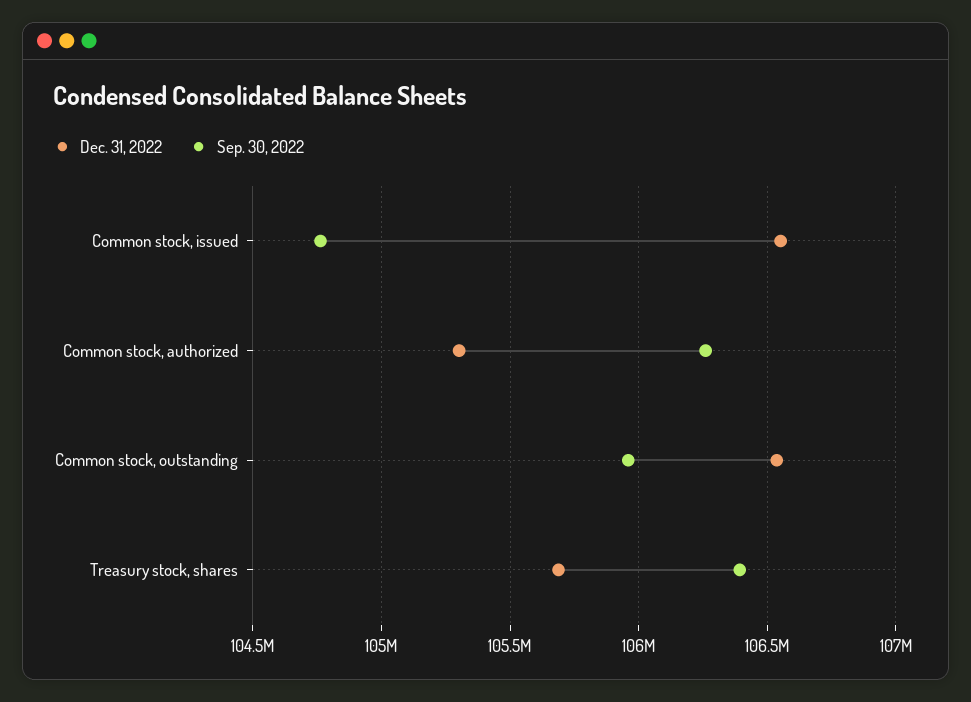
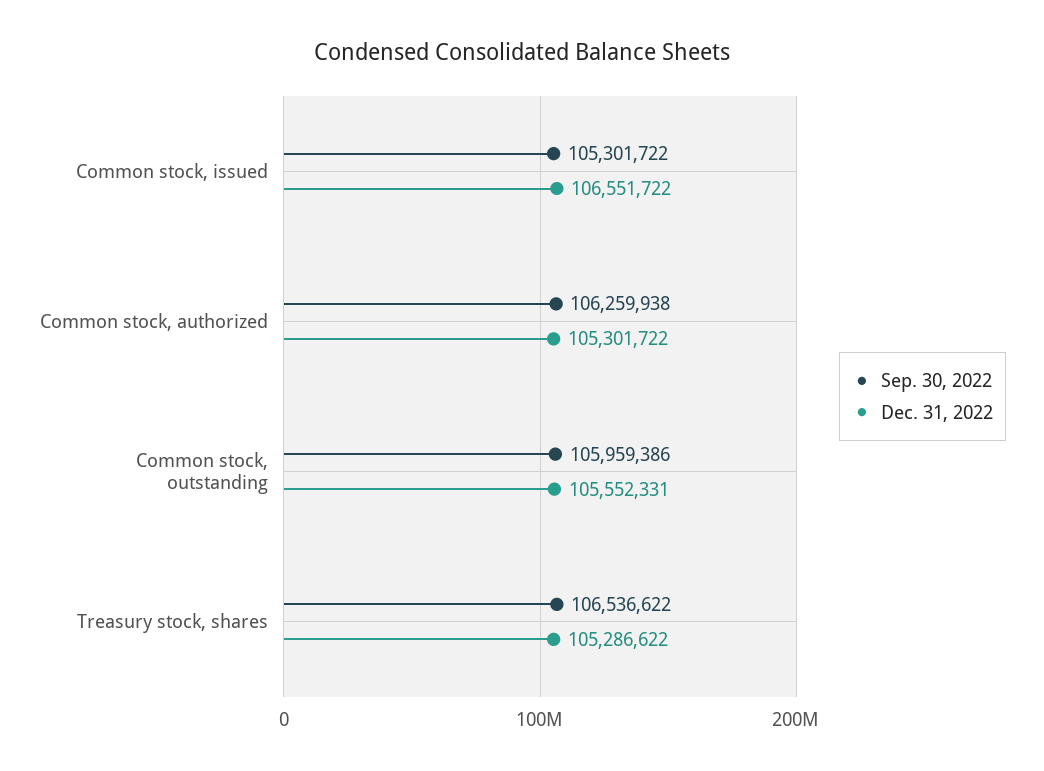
Sep. 30, 2022, Common stock, issued: 104750000 -> 105301722
Dec. 31, 2022, Common stock, outstanding: 106550000 -> 105552331
Dec. 31, 2022, Treasury stock, shares: 105700000 -> 105286622
Sep. 30, 2022, Treasury stock, shares: 106400000 -> 106536622

